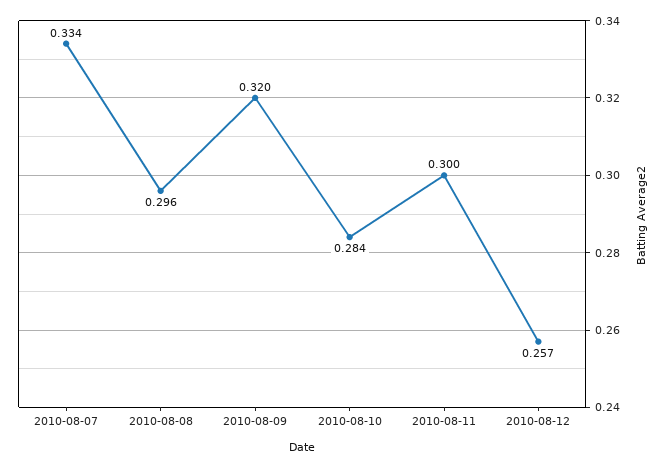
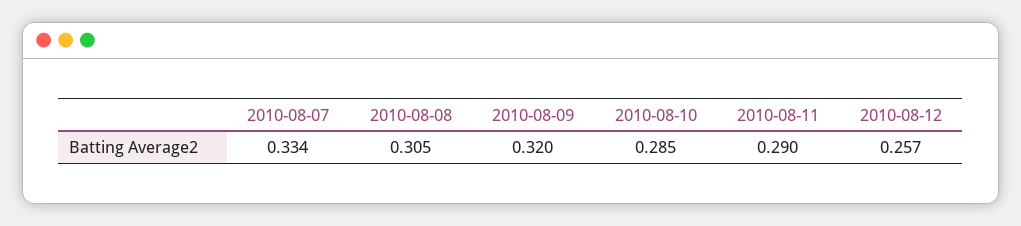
2010-08-08: 0.296 -> 0.305
2010-08-10: 0.284 -> 0.285
2010-08-11: 0.3 -> 0.29

